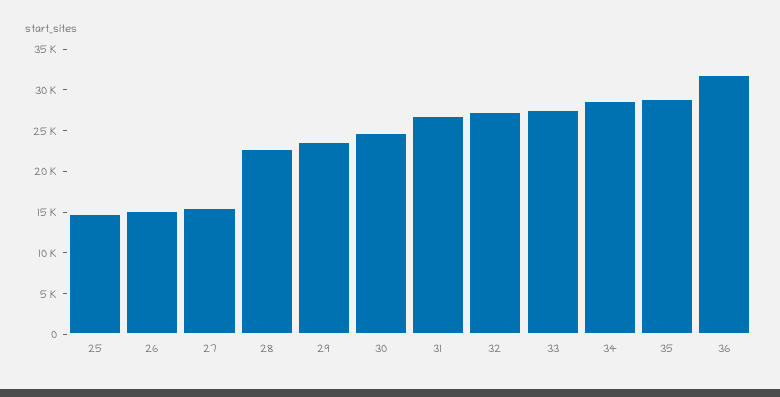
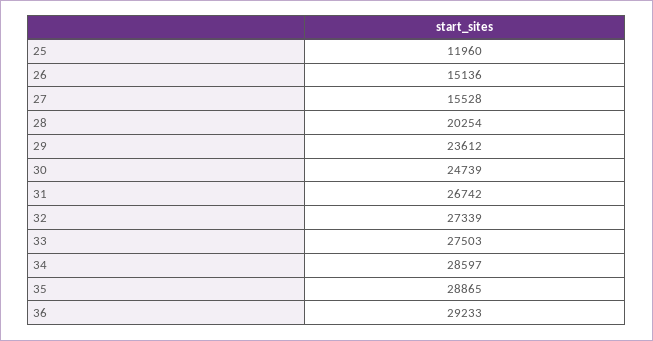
25: 15000 -> 11960
28: 23000 -> 20254
36: 32000 -> 29233

